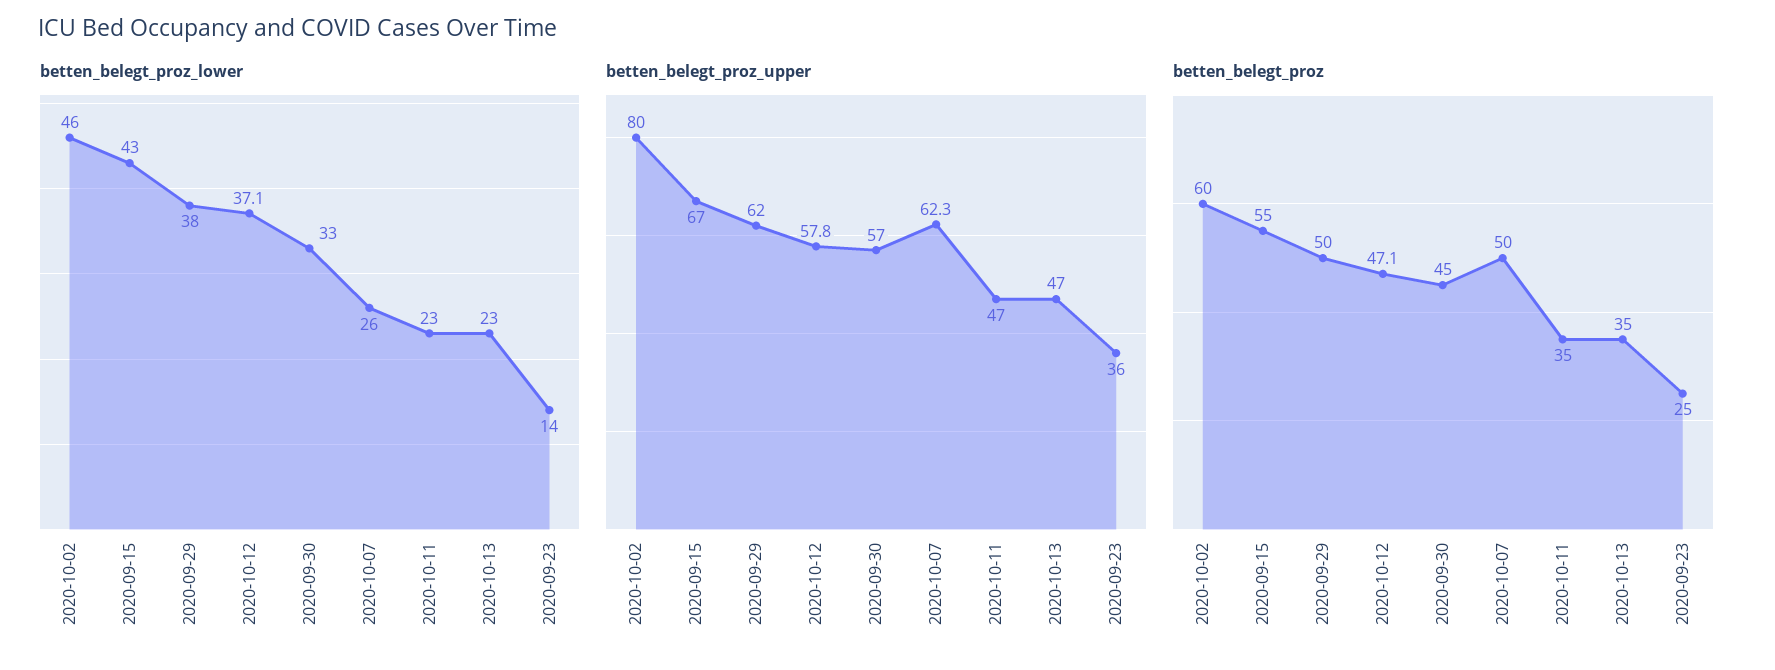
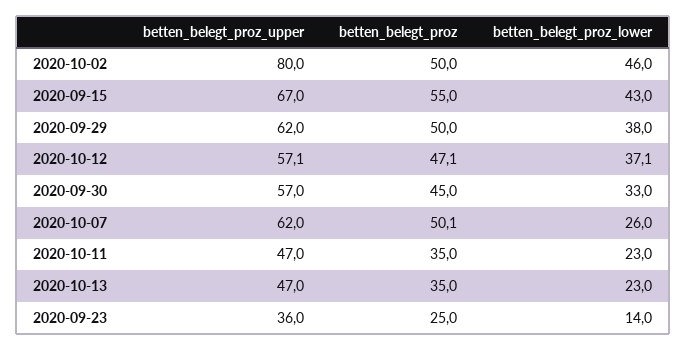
betten_belegt_proz_upper, 2020-10-12: 57.8 -> 57.1
betten_belegt_proz_upper, 2020-10-07: 62.3 -> 62
betten_belegt_proz, 2020-10-02: 60 -> 50
betten_belegt_proz, 2020-10-07: 50 -> 50.1

